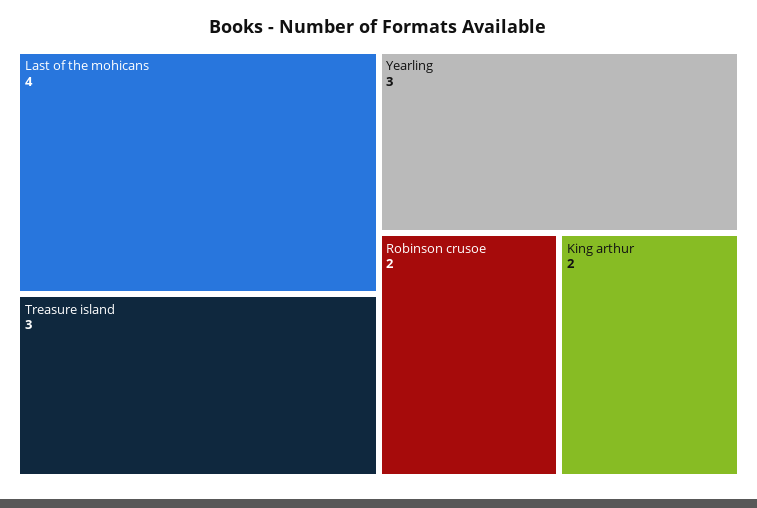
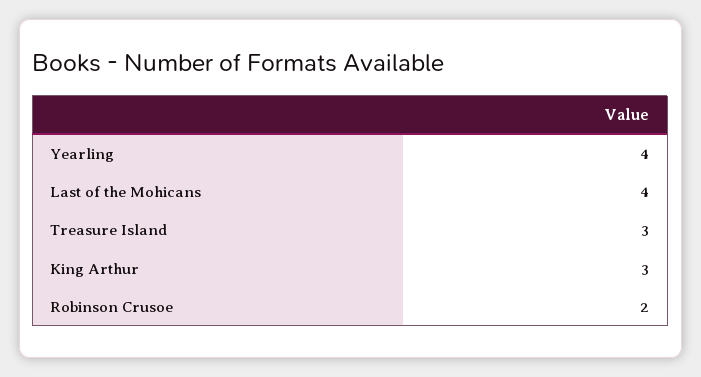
Yearling: 3 -> 4
King arthur: 2 -> 3

